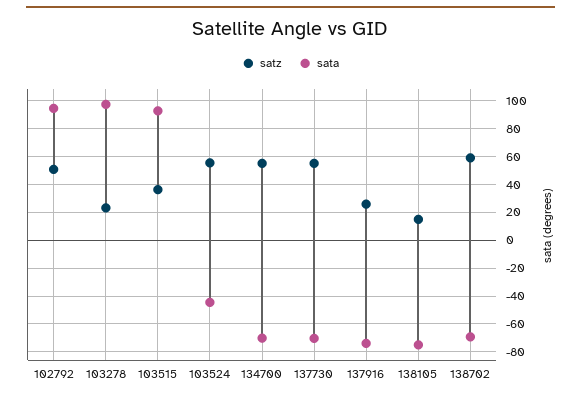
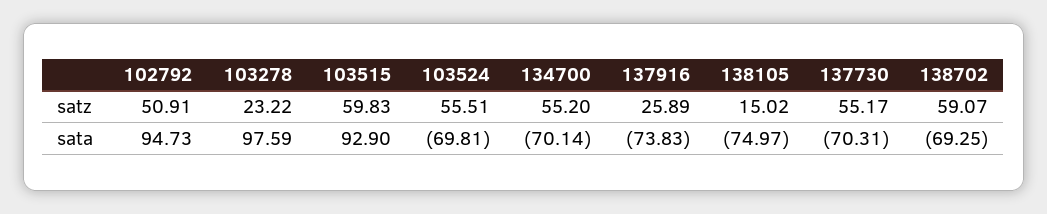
satz, 103515: 35 -> 59.83
sata, 103524: -45 -> -69.81

